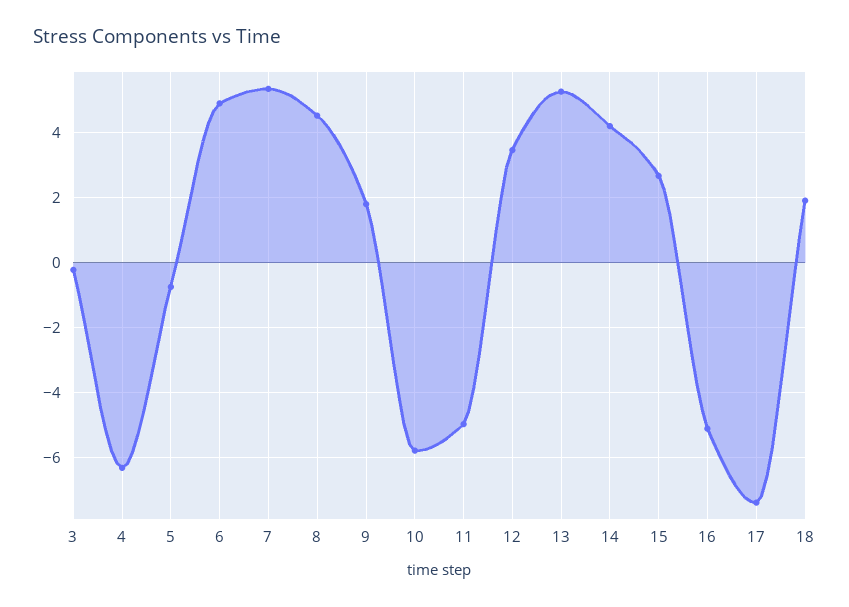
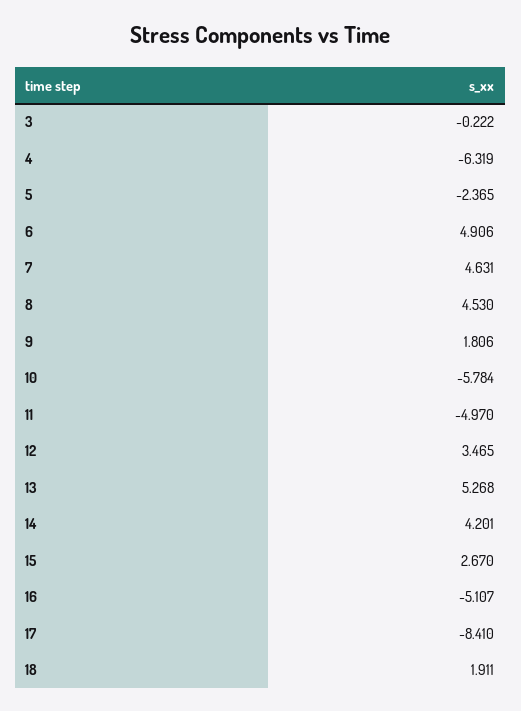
5: -0.8 -> -2.365
7: 5.4 -> 4.631
17: -7.4 -> -8.41

